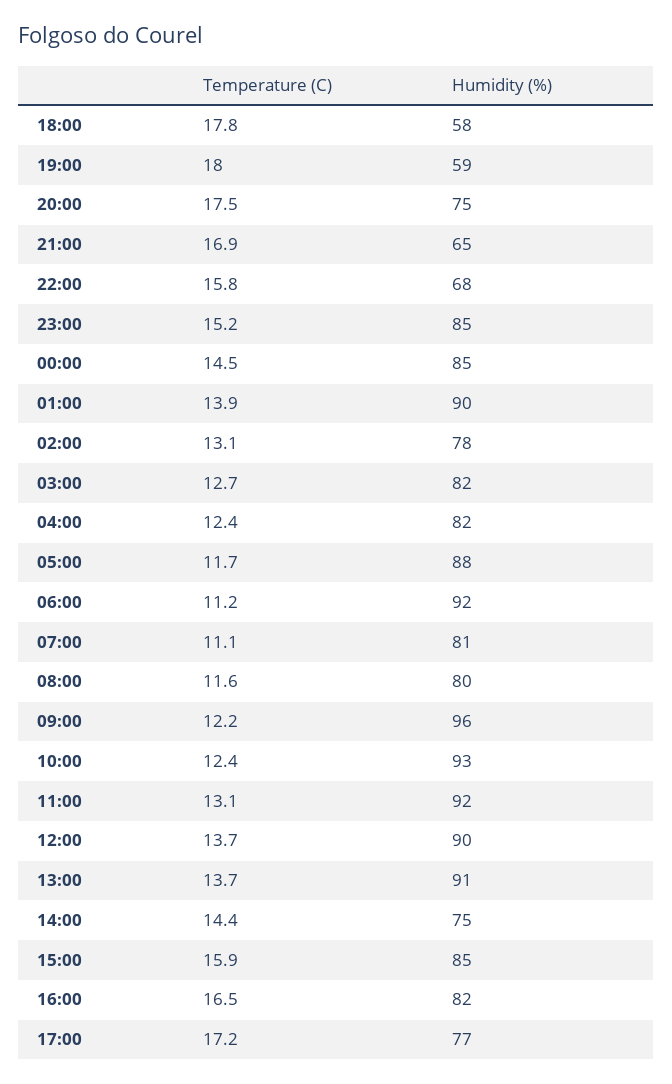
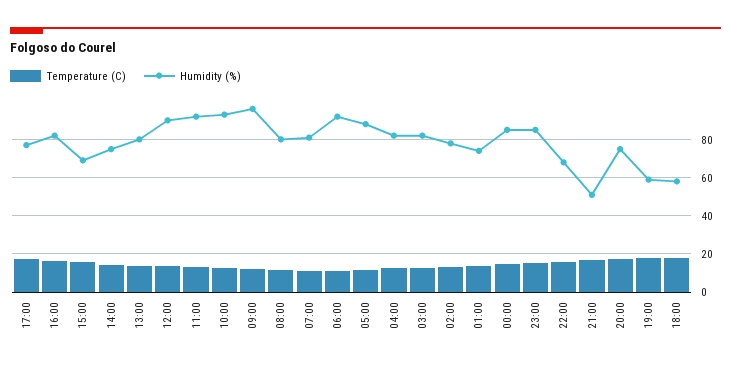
Humidity (%), 21:00: 65 -> 50
Humidity (%), 01:00: 90 -> 75
Humidity (%), 13:00: 91 -> 80
Humidity (%), 15:00: 85 -> 70

